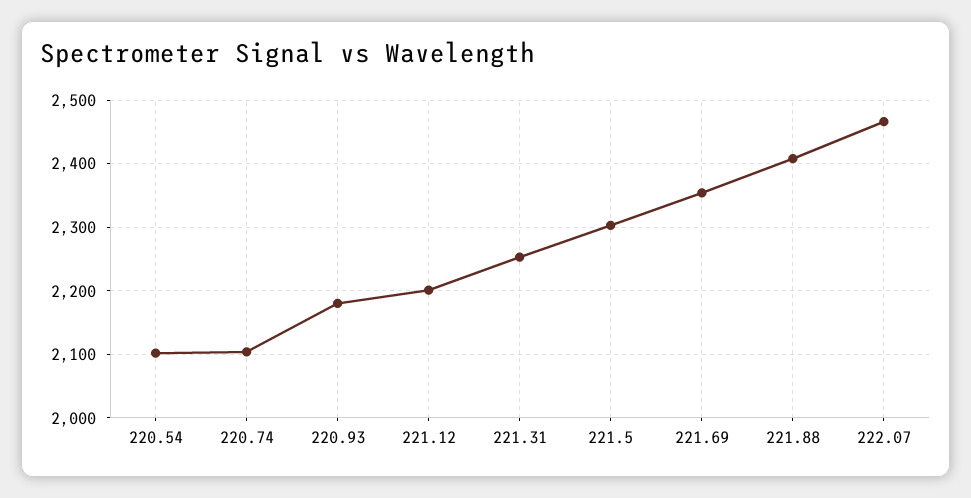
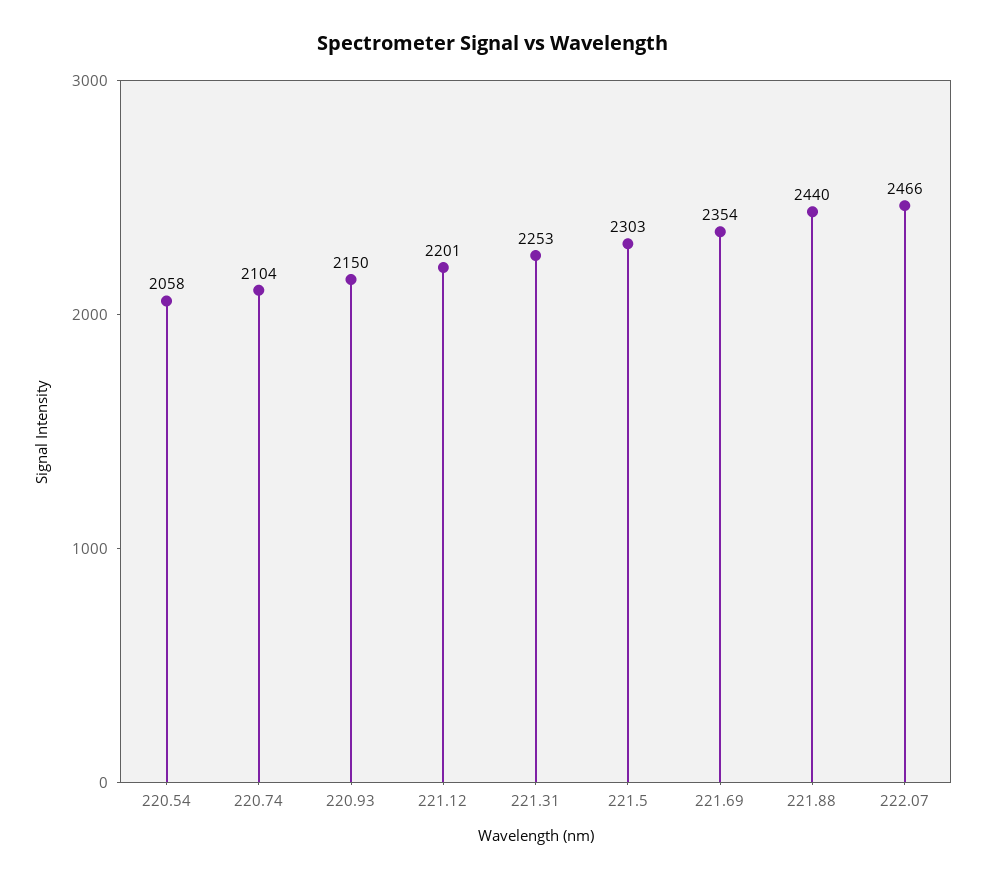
220.54: 2100 -> 2058
220.93: 2180 -> 2150
221.88: 2410 -> 2440

